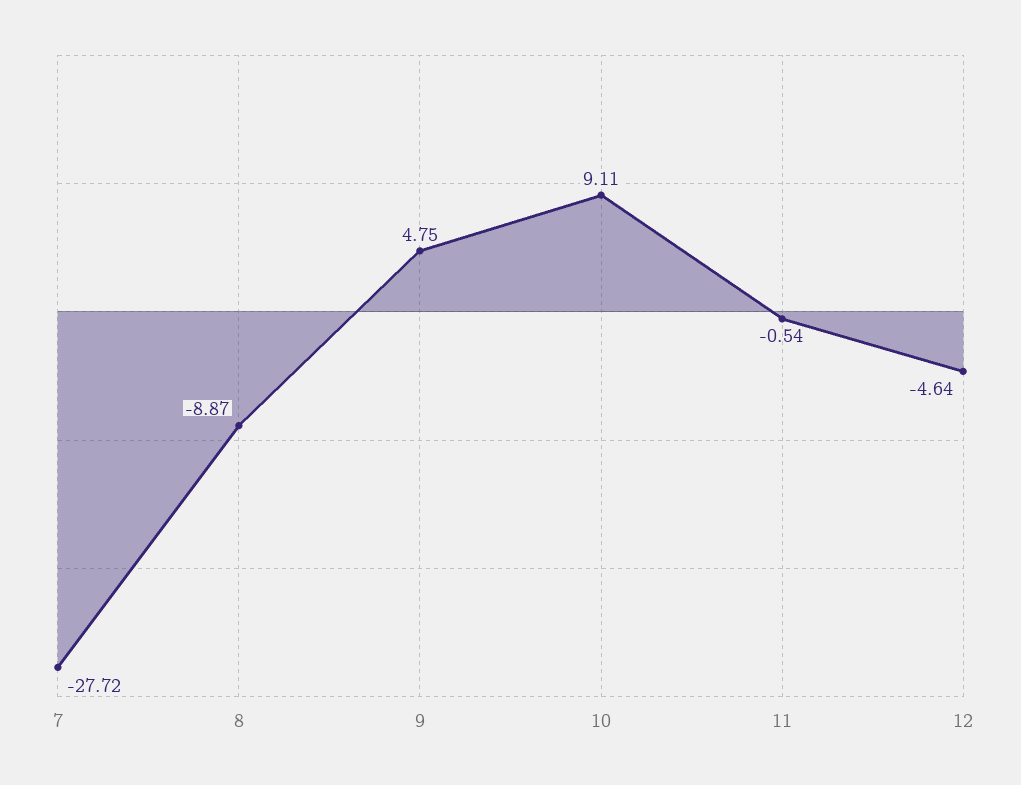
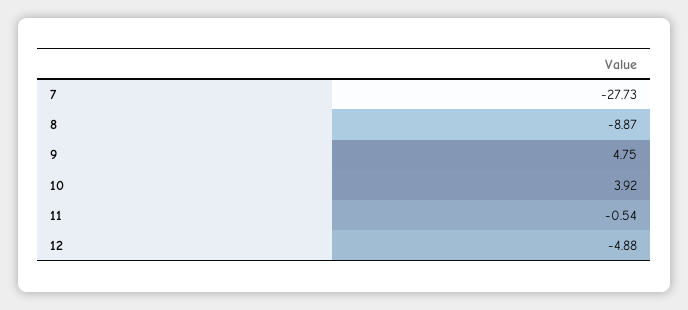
7: -27.72 -> -27.73
10: 9.11 -> 3.92
12: -4.64 -> -4.88

